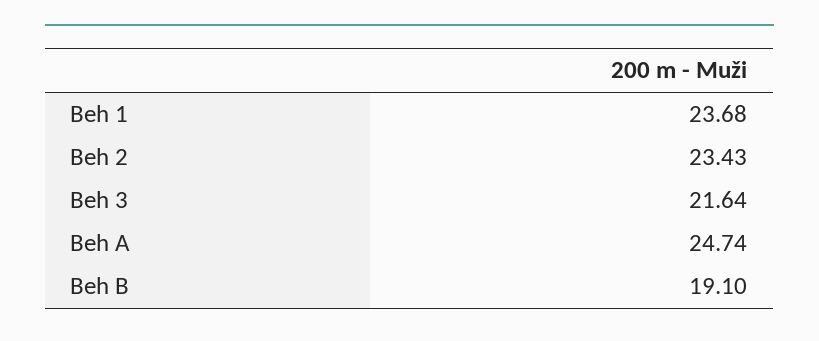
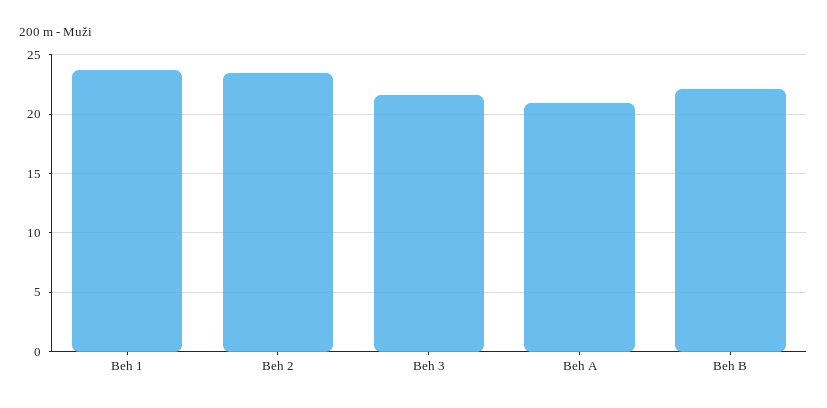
Beh A: 24.74 -> 21
Beh B: 19.1 -> 22

